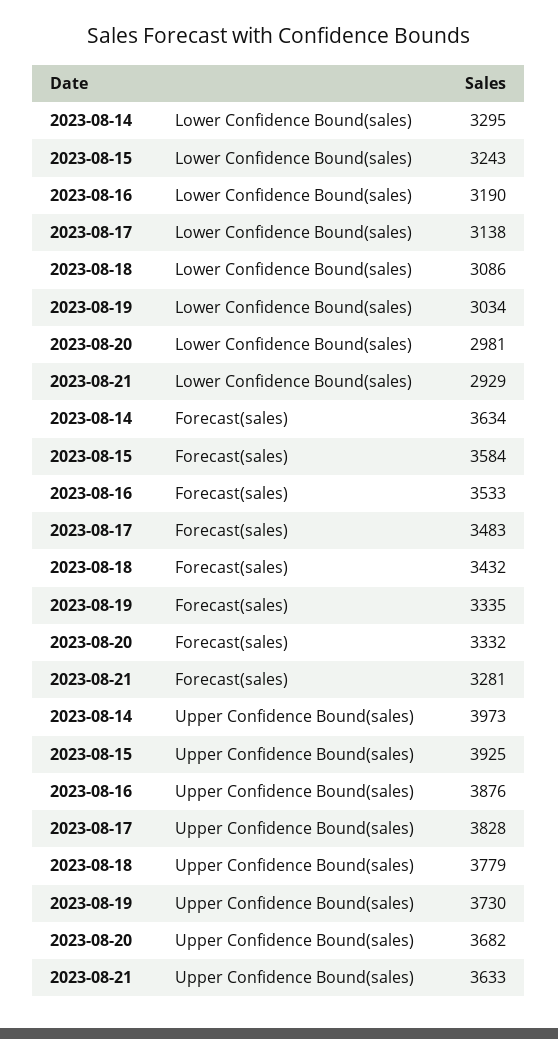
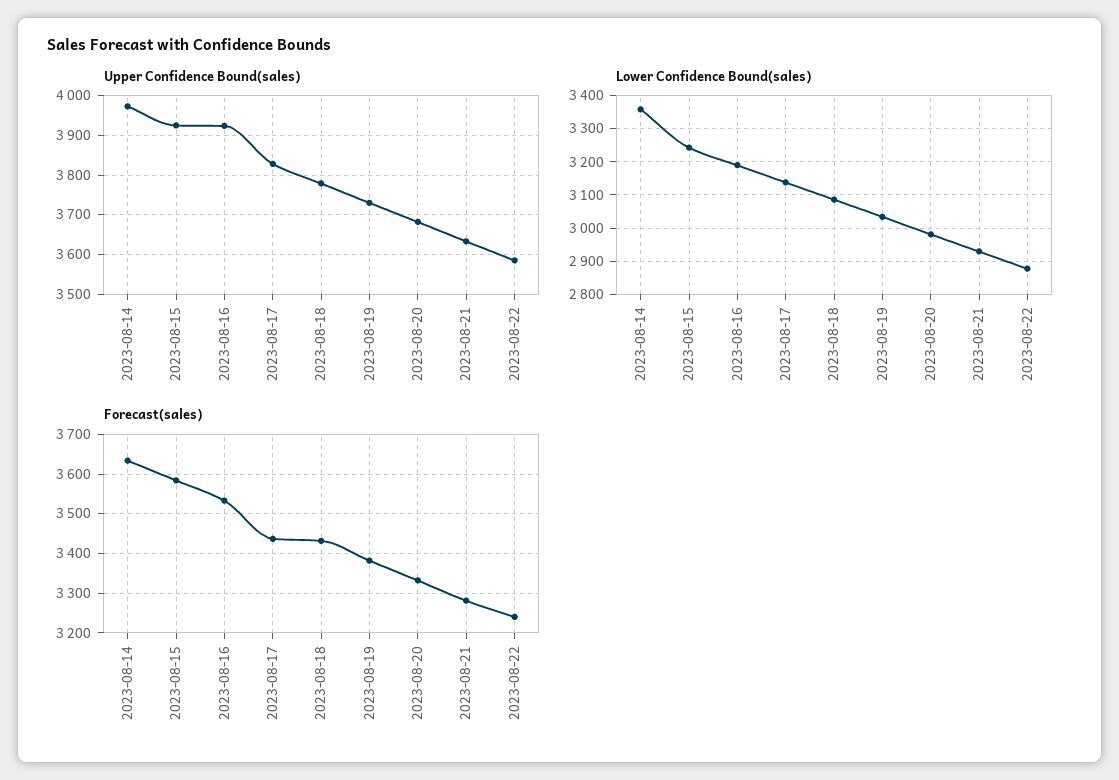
Lower Confidence Bound(sales), 2023-08-14: 3295 -> 3360
Forecast(sales), 2023-08-17: 3483 -> 3440
Forecast(sales), 2023-08-19: 3335 -> 3380
Upper Confidence Bound(sales), 2023-08-16: 3876 -> 3920
Upper Confidence Bound(sales), 2023-08-22: none -> 3580
Lower Confidence Bound(sales), 2023-08-22: none -> 2880
Forecast(sales), 2023-08-22: none -> 3240

